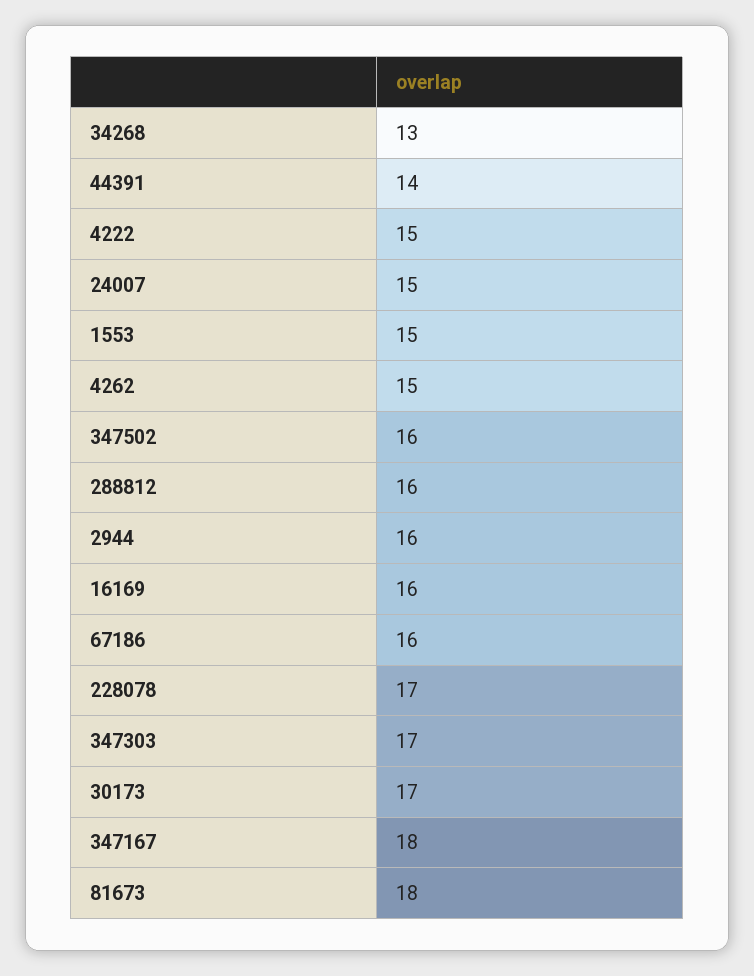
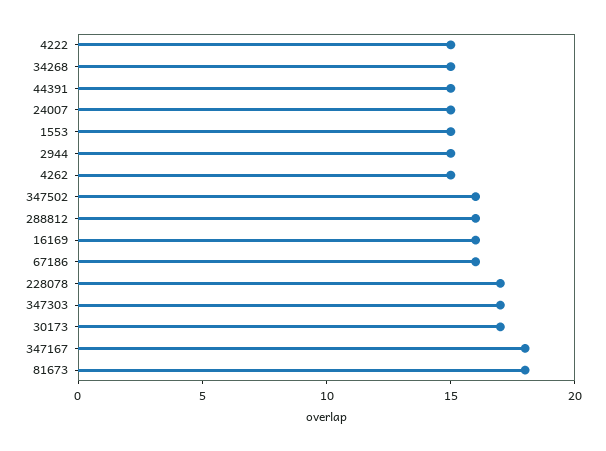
34268: 13 -> 15
44391: 14 -> 15
2944: 16 -> 15

